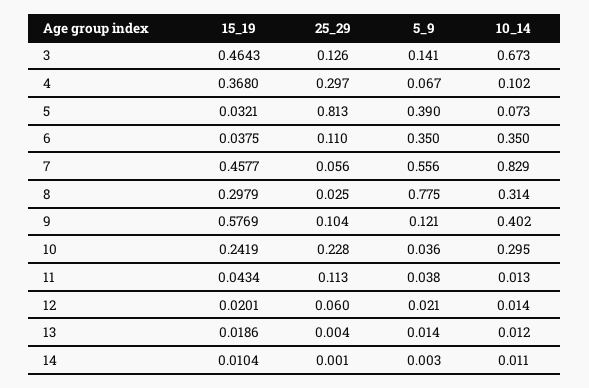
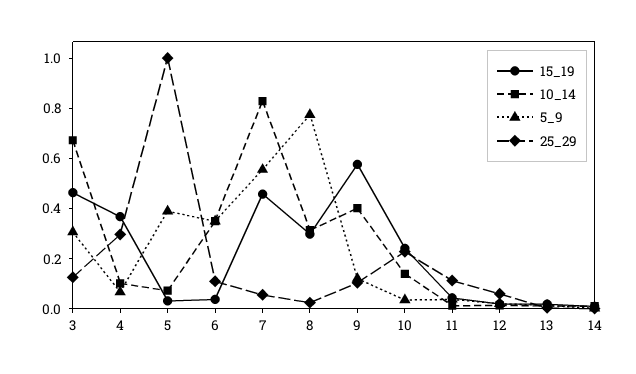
5_9, 3: 0.141 -> 0.3
25_29, 5: 0.813 -> 1
10_14, 10: 0.295 -> 0.15

